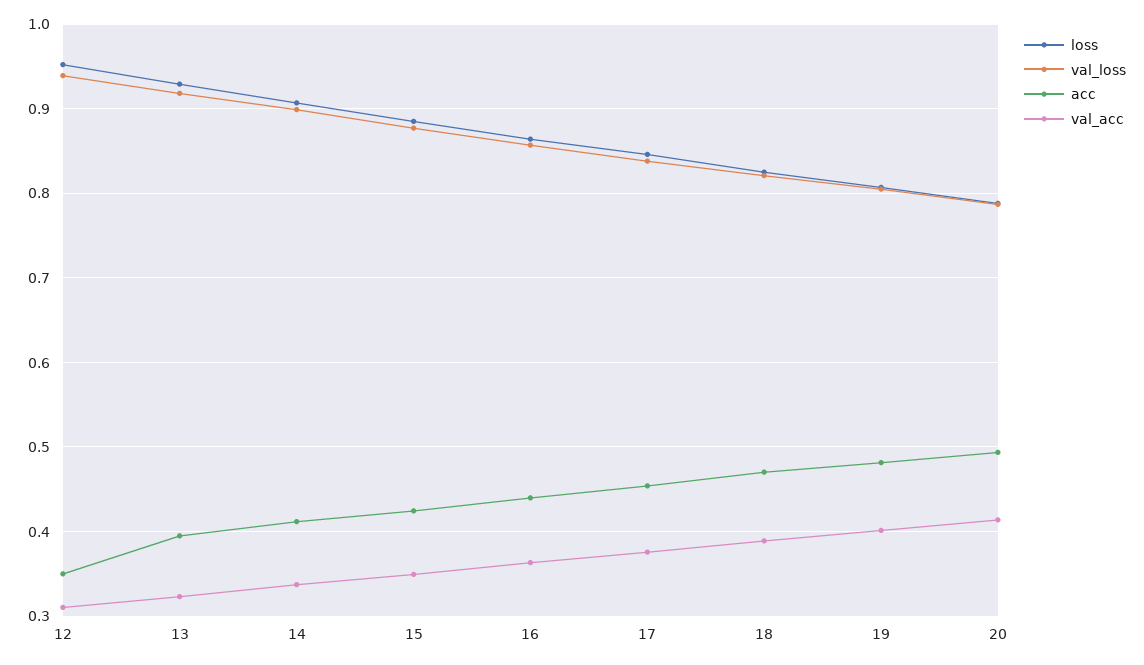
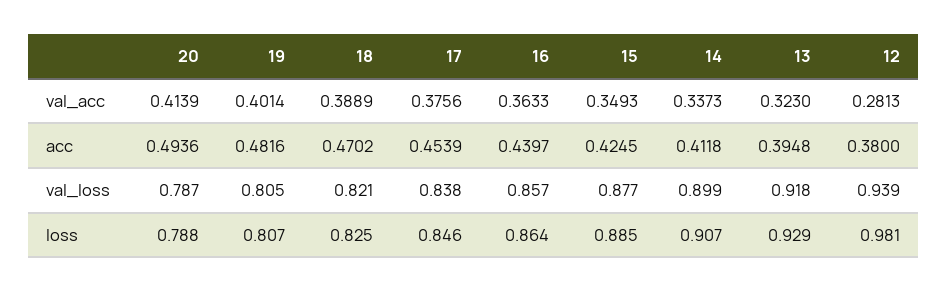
loss, 12: 0.95 -> 0.981
acc, 12: 0.35 -> 0.38
val_acc, 12: 0.31 -> 0.2813

